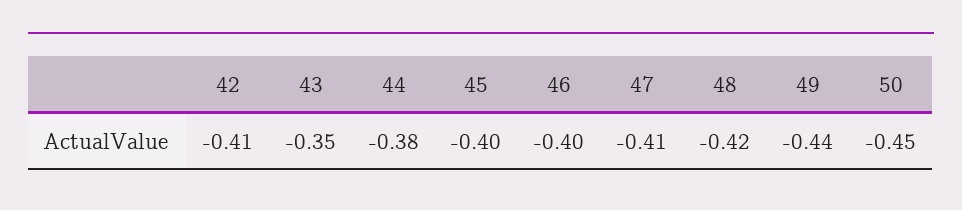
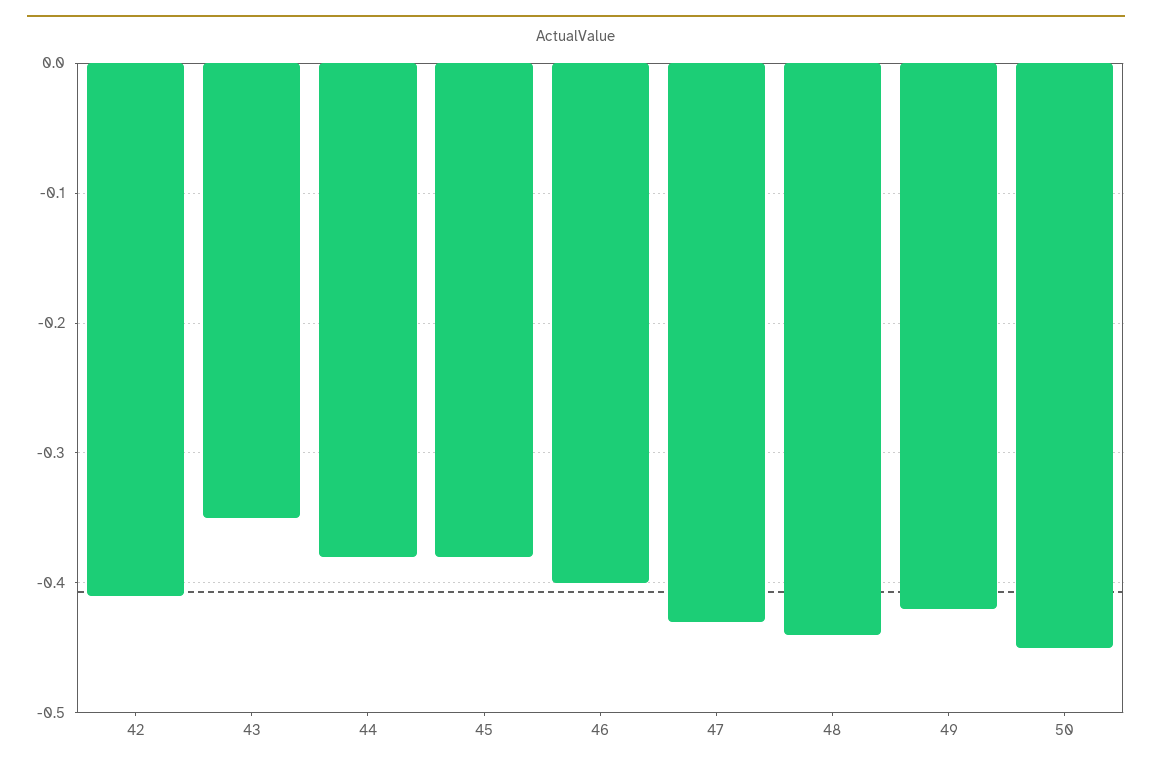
45: -0.4 -> -0.38
47: -0.41 -> -0.43
48: -0.42 -> -0.44
49: -0.44 -> -0.42

